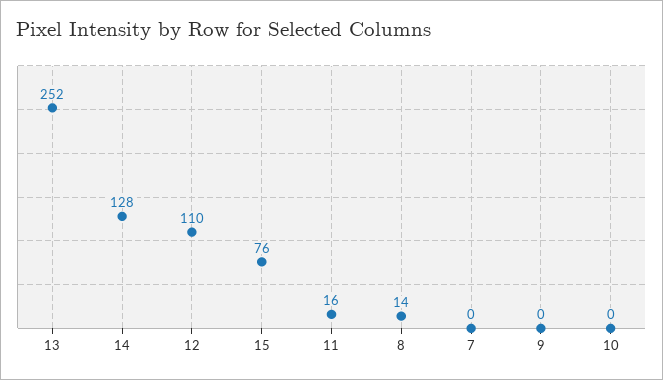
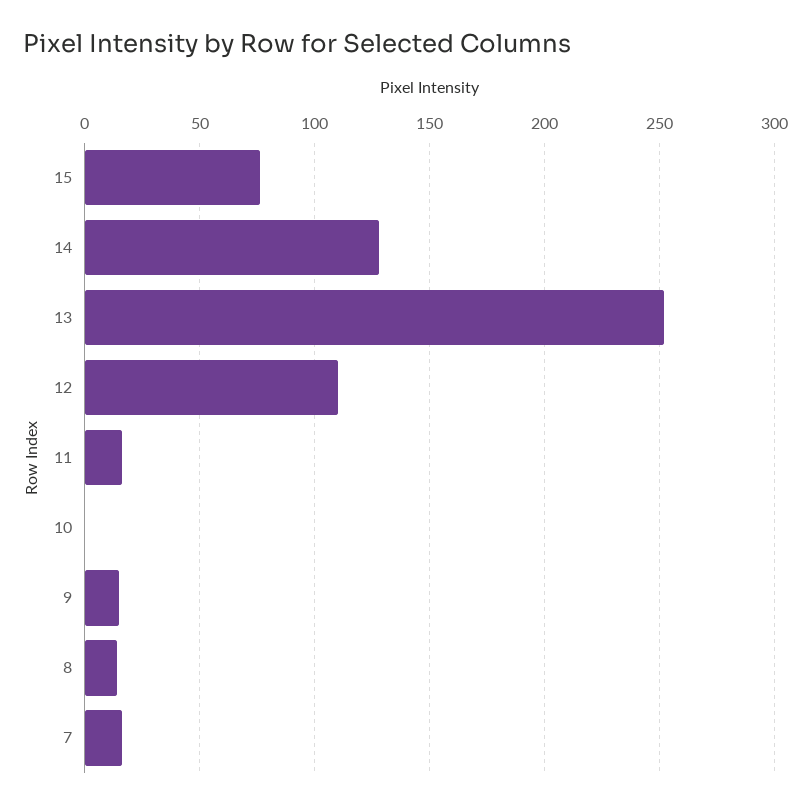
7: 0 -> 15
9: 0 -> 15

